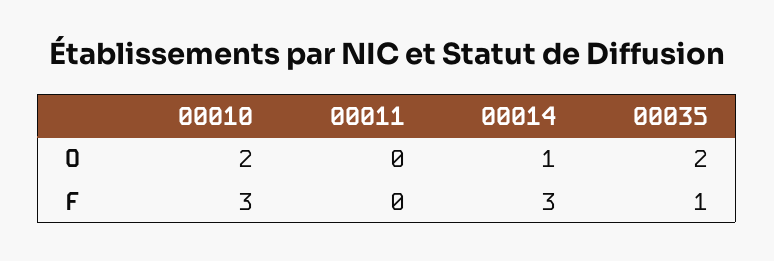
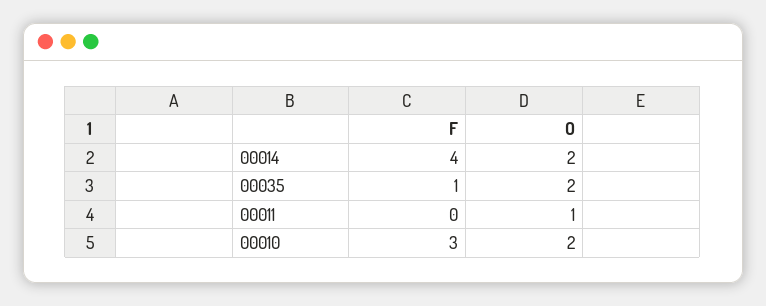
00011, O: 0 -> 1
00014, O: 1 -> 2
00014, F: 3 -> 4

